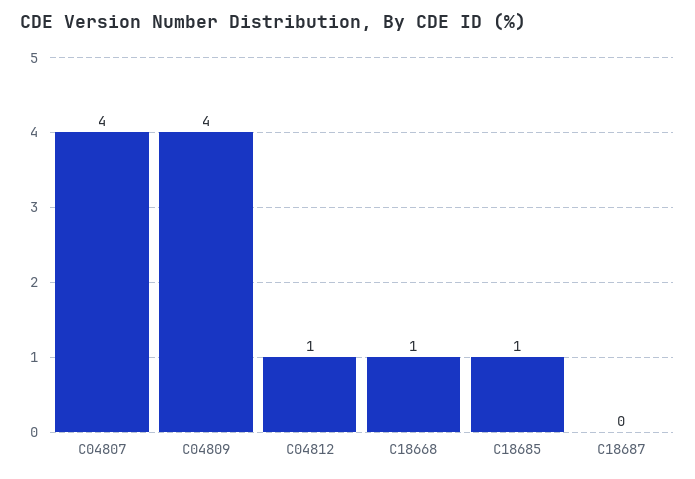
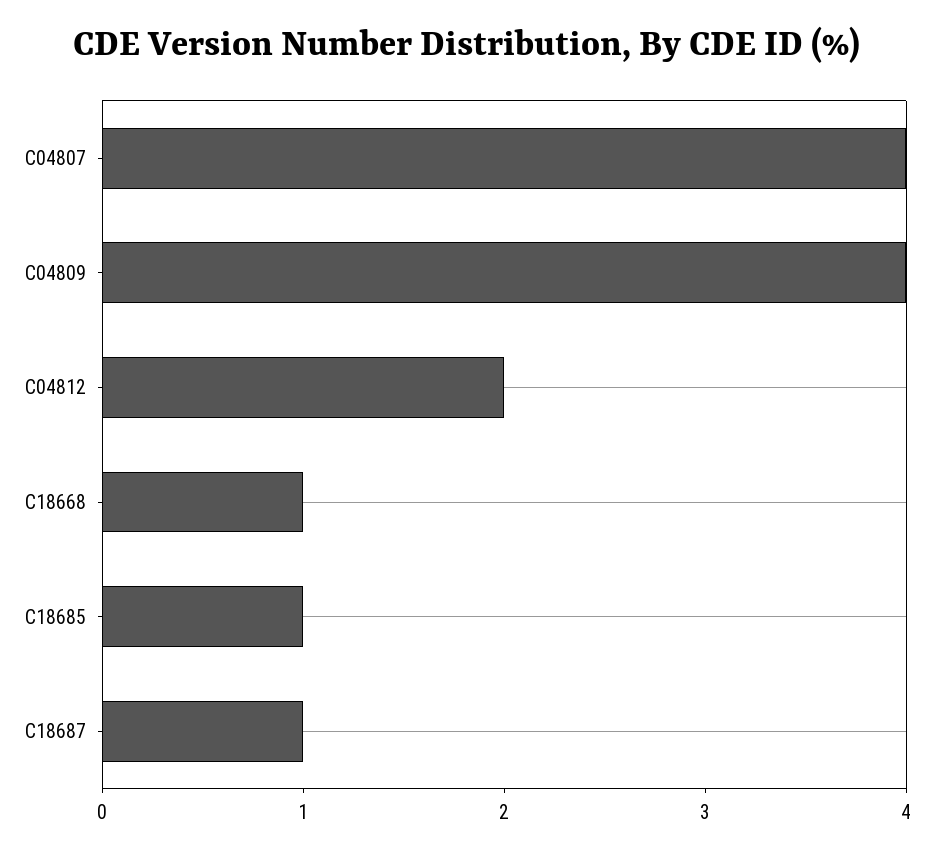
C04812: 1 -> 2
C18687: 0 -> 1

